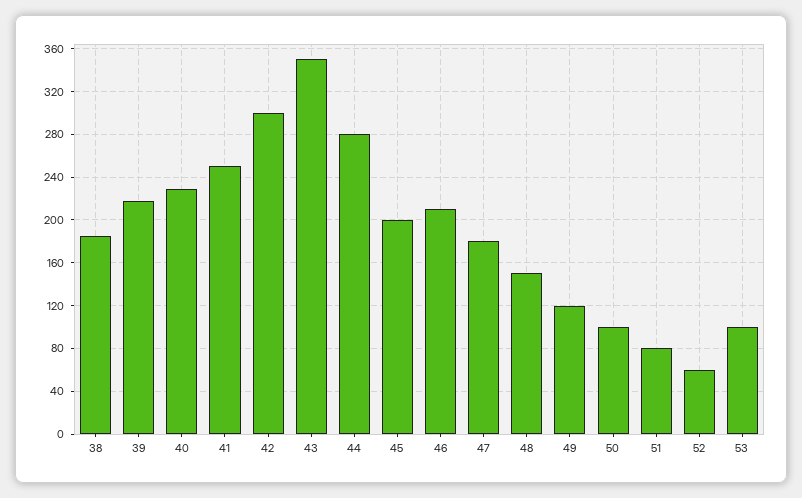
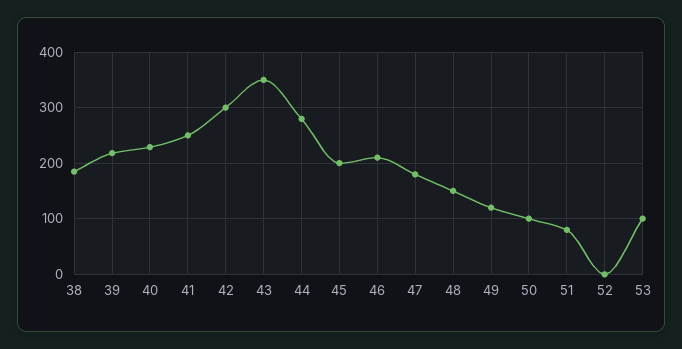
52: 60 -> 0

